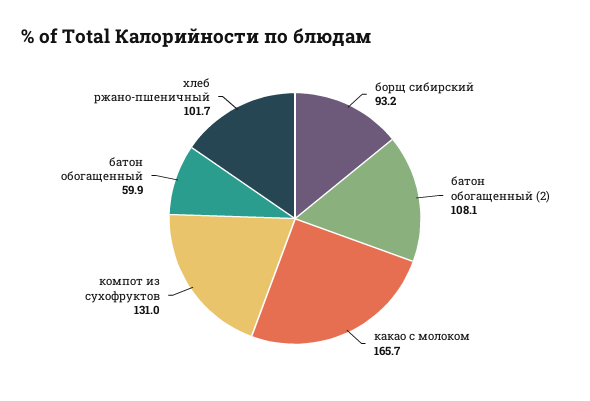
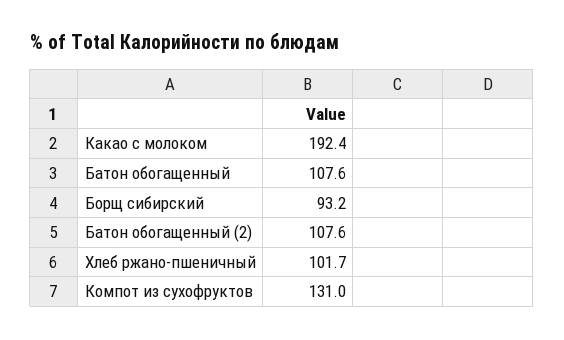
батон обогащенный (2): 108.1 -> 107.6
какао с молоком: 165.7 -> 192.4
батон обогащенный: 59.9 -> 107.6

